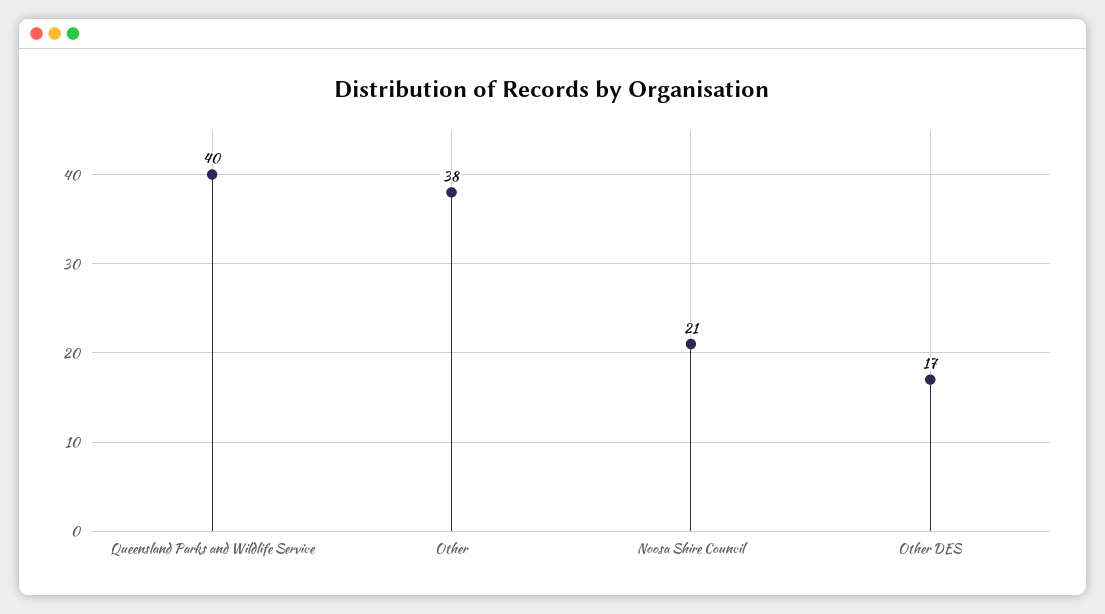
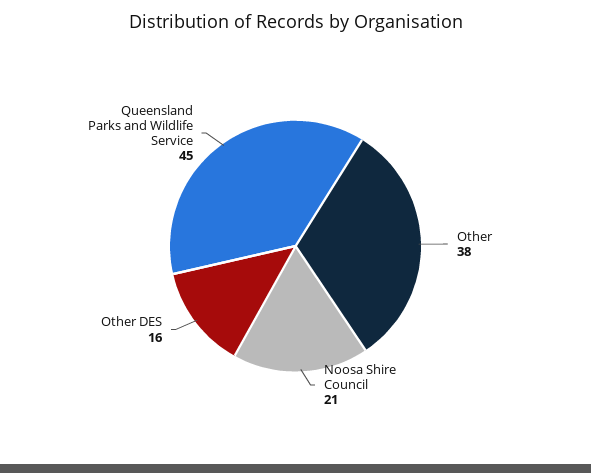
Queensland Parks and Wildlife Service: 40 -> 45
Other DES: 17 -> 16

